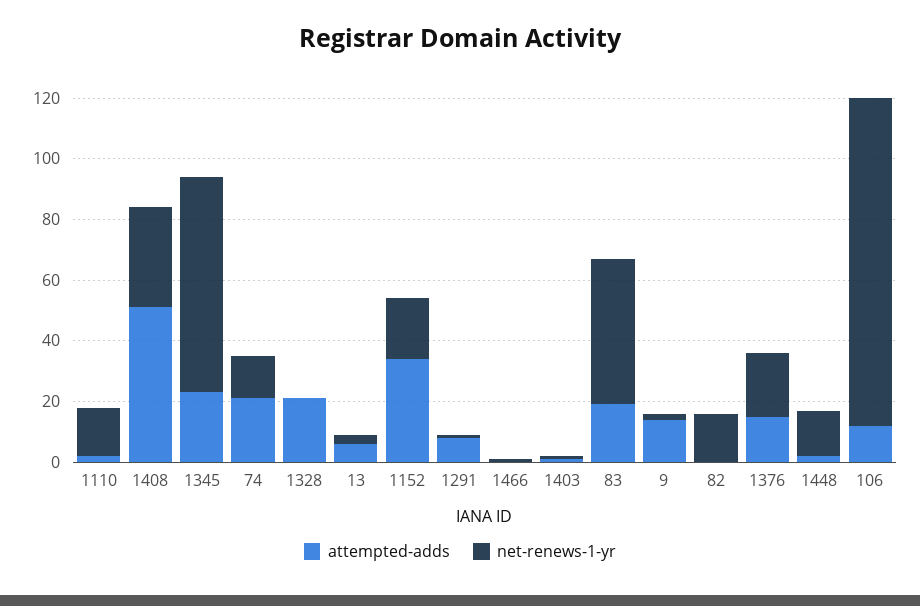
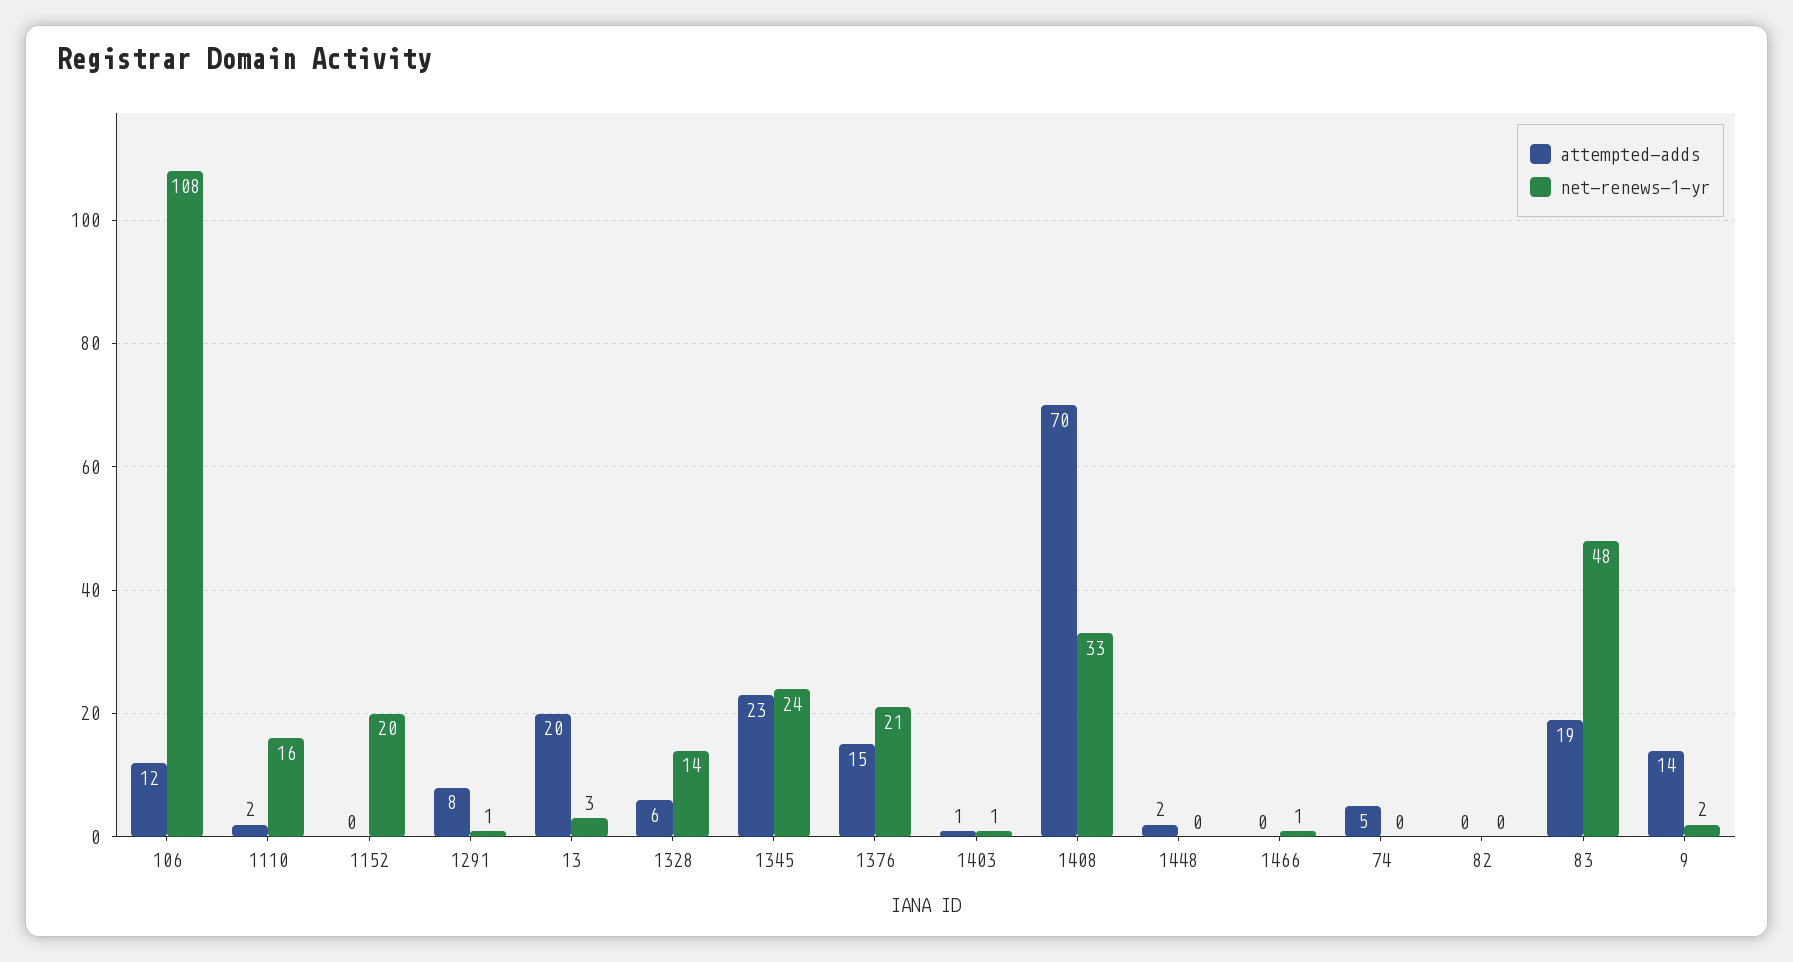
attempted-adds, 1408: 50 -> 70
net-renews-1-yr, 1345: 70 -> 24
attempted-adds, 74: 20 -> 5
net-renews-1-yr, 74: 15 -> 0
attempted-adds, 1328: 20 -> 6
net-renews-1-yr, 1328: 0 -> 14
attempted-adds, 13: 5 -> 20
attempted-adds, 1152: 35 -> 0
net-renews-1-yr, 82: 15 -> 0
net-renews-1-yr, 1448: 15 -> 0

